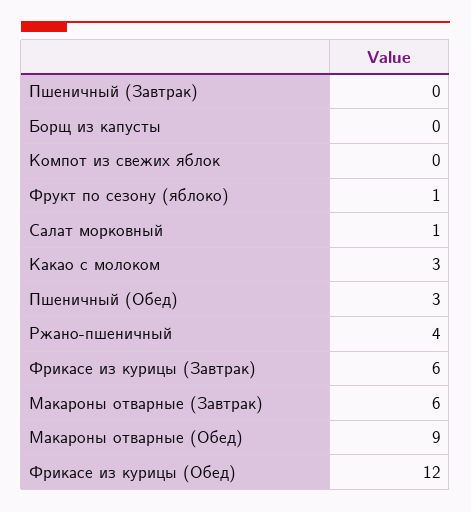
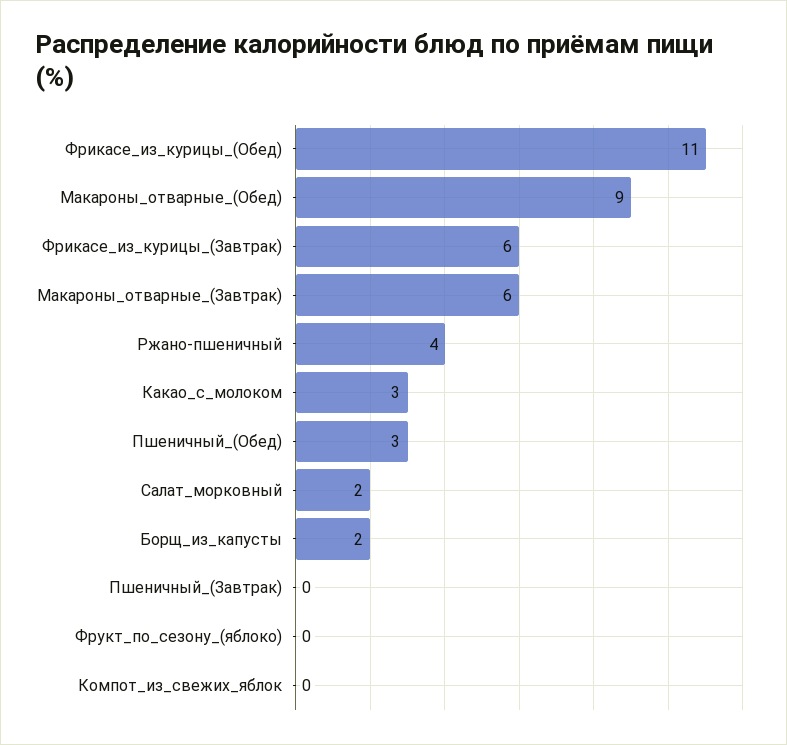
Борщ из капусты: 0 -> 2
Фрукт по сезону (яблоко): 1 -> 0
Салат морковный: 1 -> 2
Фрикасе из курицы (Обед): 12 -> 11

